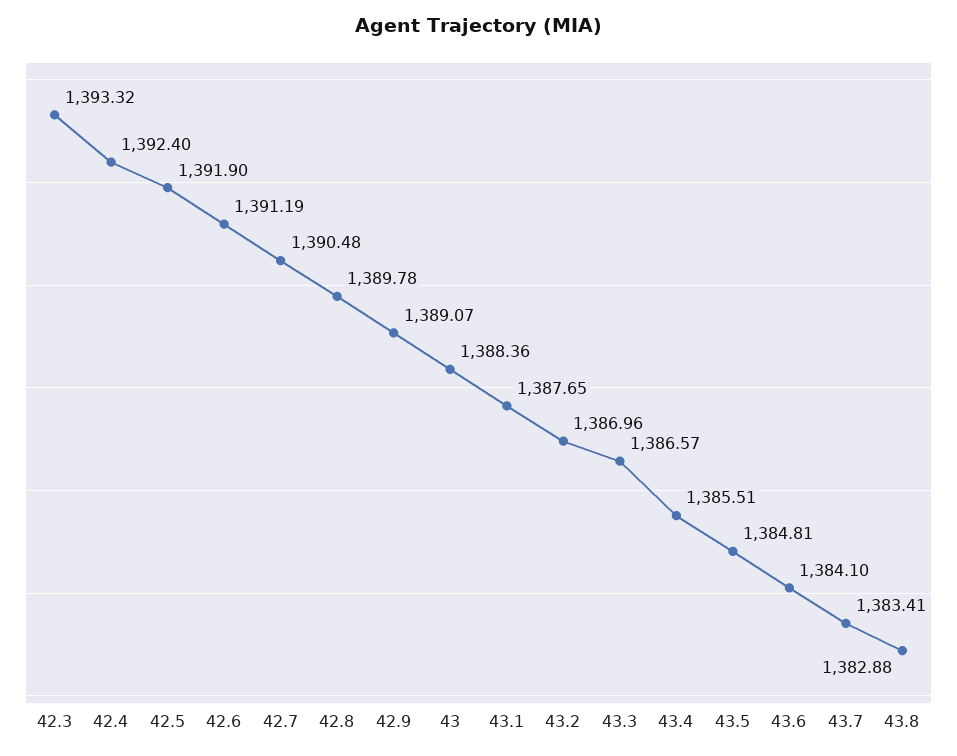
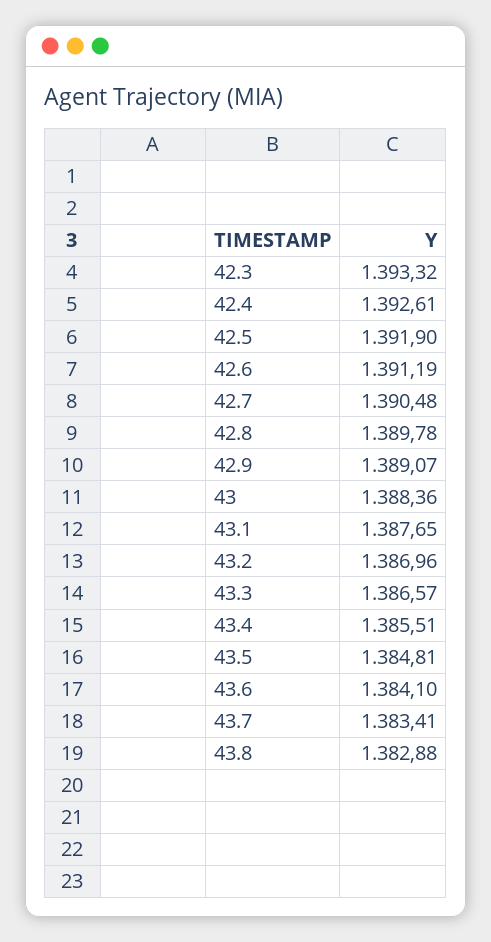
42.4: 1392.4 -> 1392.61

